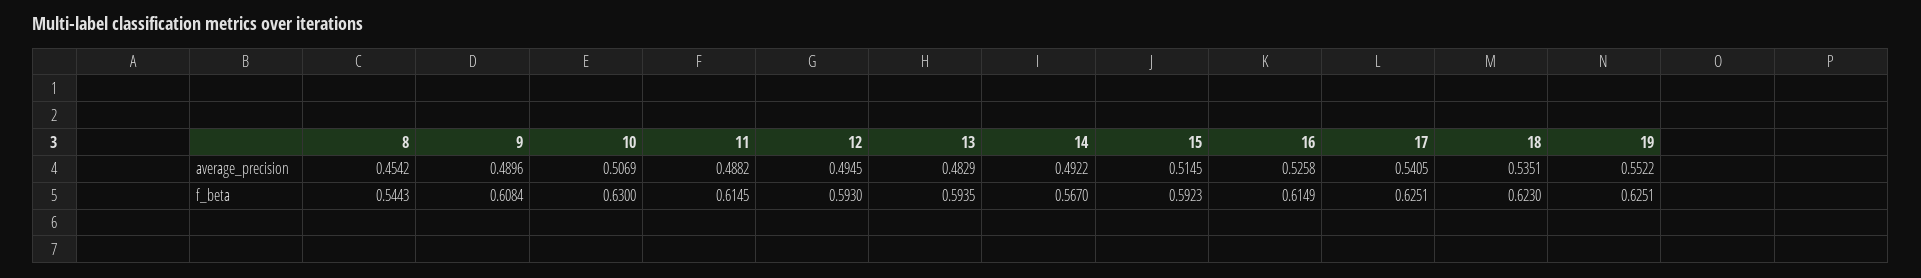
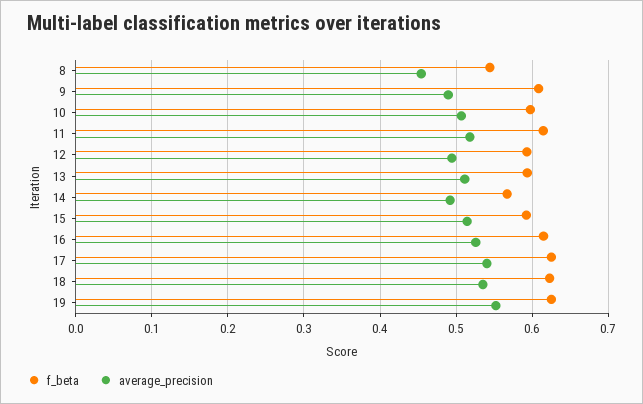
average_precision, 11: 0.4882 -> 0.52
average_precision, 13: 0.4829 -> 0.51
f_beta, 10: 0.63 -> 0.6

